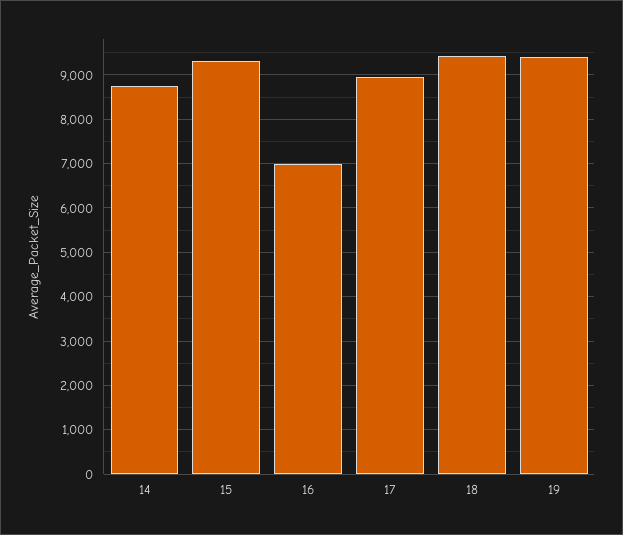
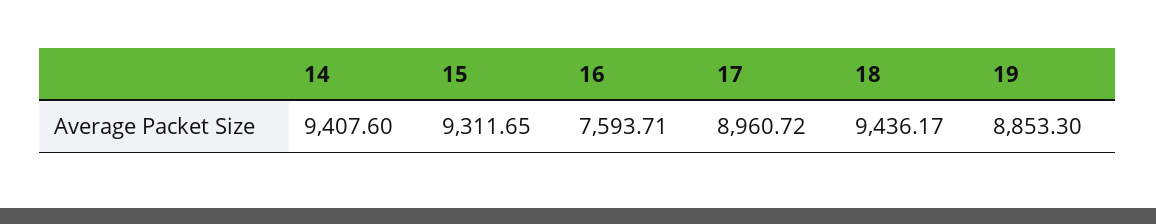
14: 8800 -> 9407.6
16: 7000 -> 7593.71
19: 9400 -> 8853.3

